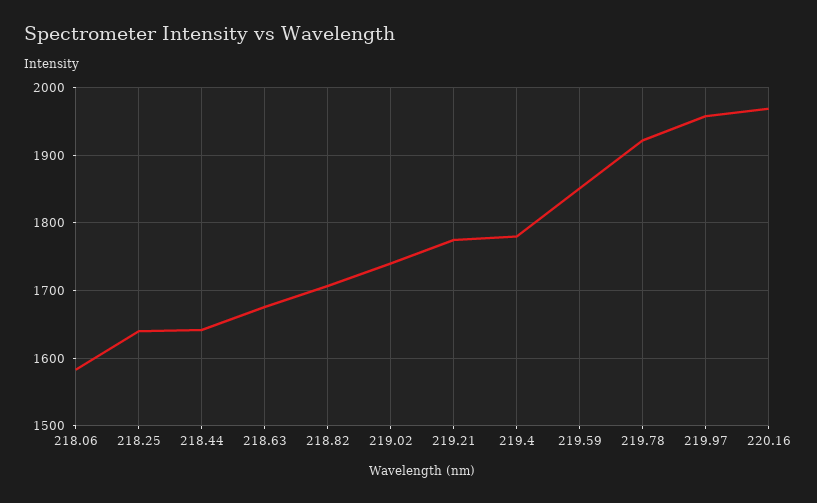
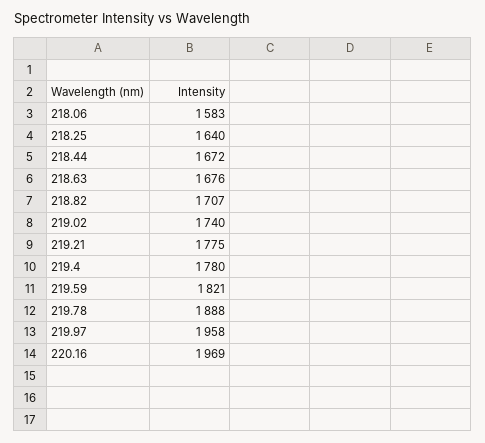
218.44: 1640 -> 1672
219.59: 1850 -> 1821
219.78: 1920 -> 1888

